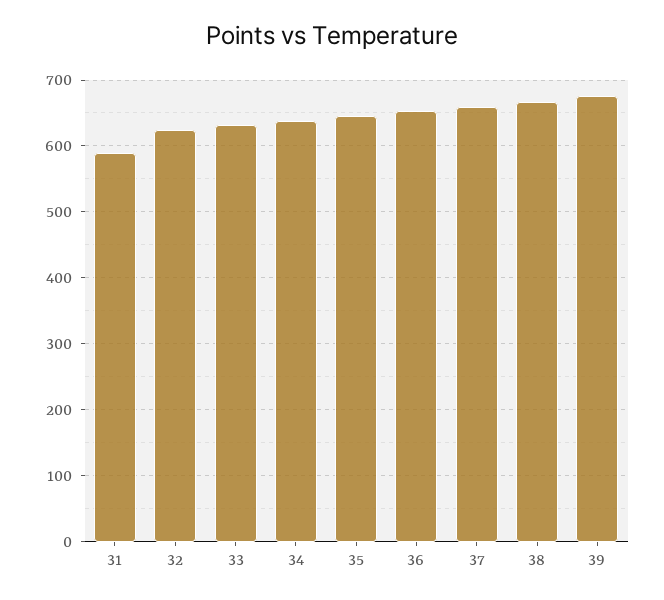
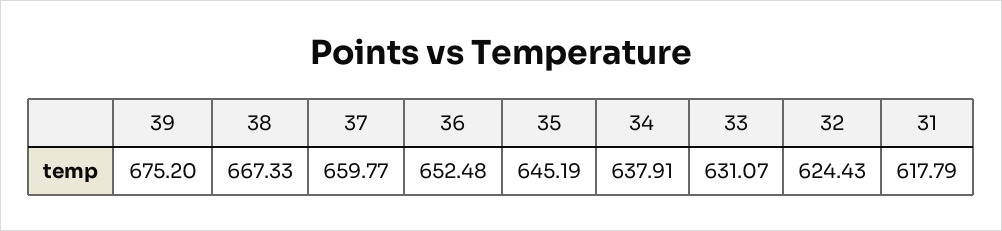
31: 590 -> 617.79

